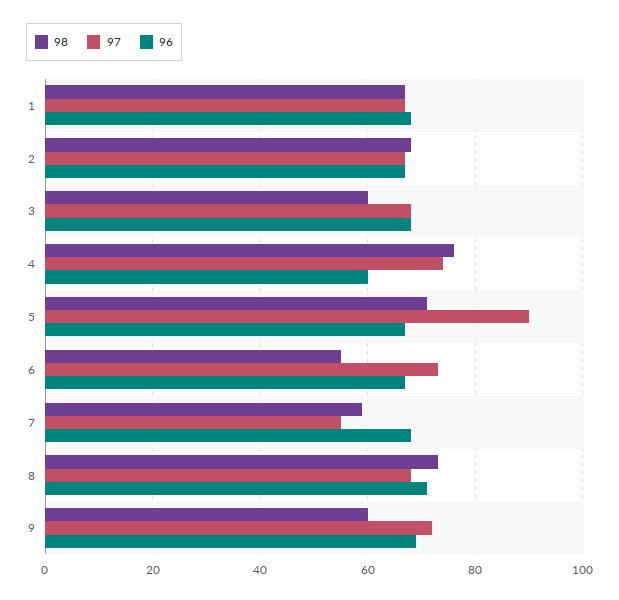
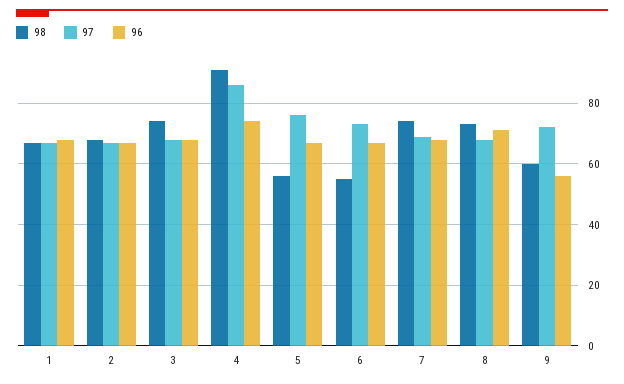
98, 3: 60 -> 75
98, 4: 75 -> 90
97, 4: 75 -> 85
96, 4: 60 -> 75
98, 5: 70 -> 55
97, 5: 90 -> 75
98, 7: 60 -> 75
97, 7: 55 -> 70
96, 9: 70 -> 55

